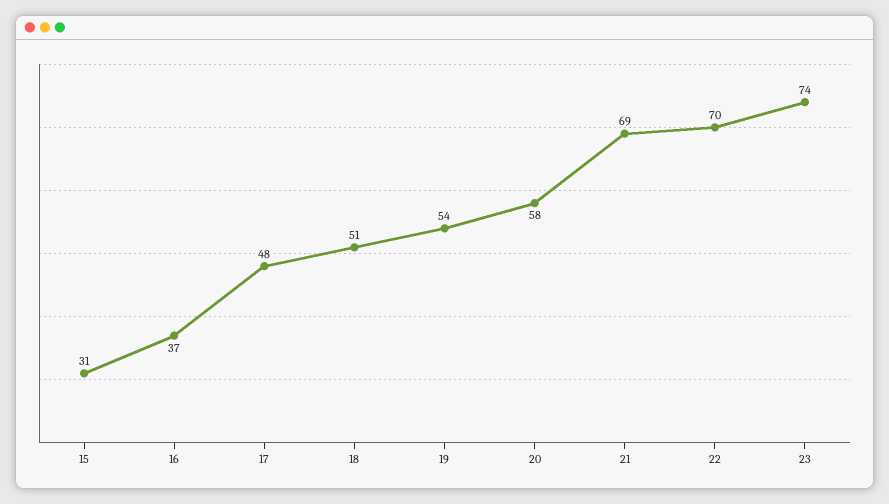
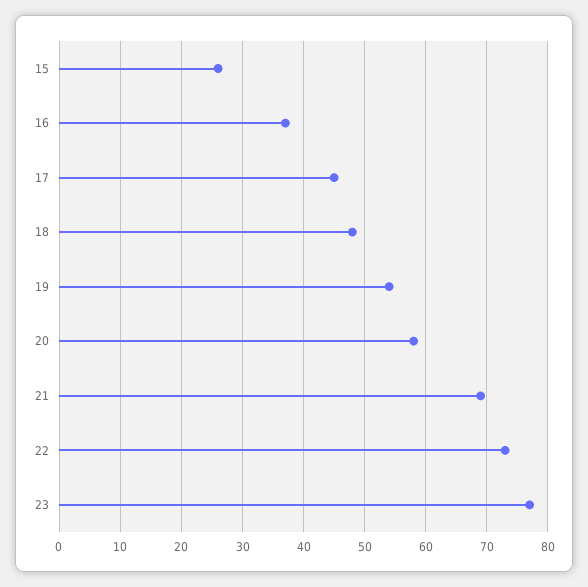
15: 31 -> 26
17: 48 -> 45
18: 51 -> 48
22: 70 -> 73
23: 74 -> 77

